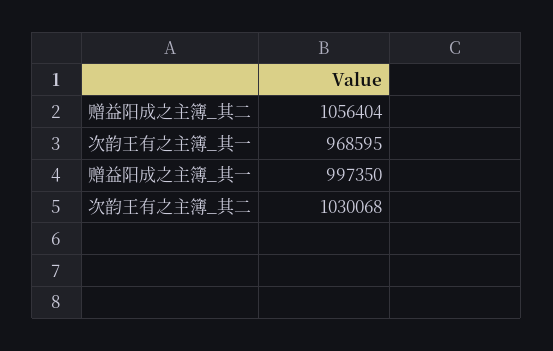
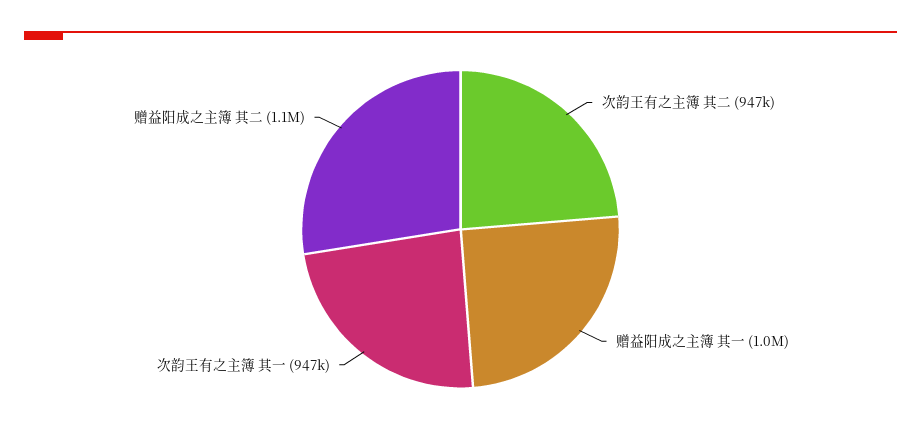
次韵王有之主簿_其一: 968595 -> 947000
次韵王有之主簿_其二: 1030068 -> 947000

